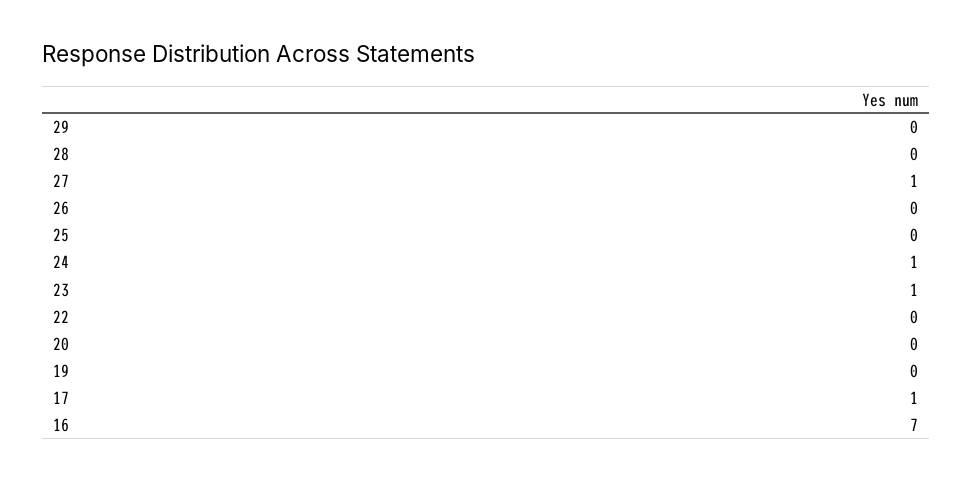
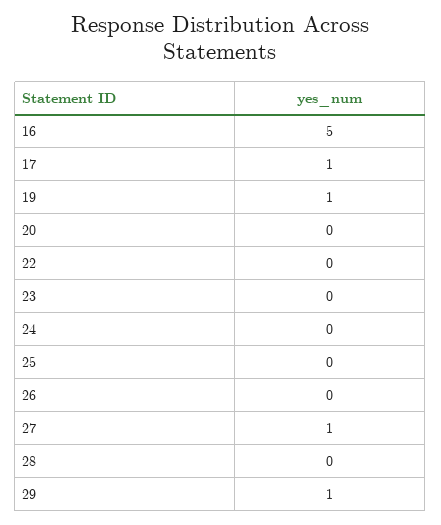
29: 0 -> 1
24: 1 -> 0
23: 1 -> 0
19: 0 -> 1
16: 7 -> 5

